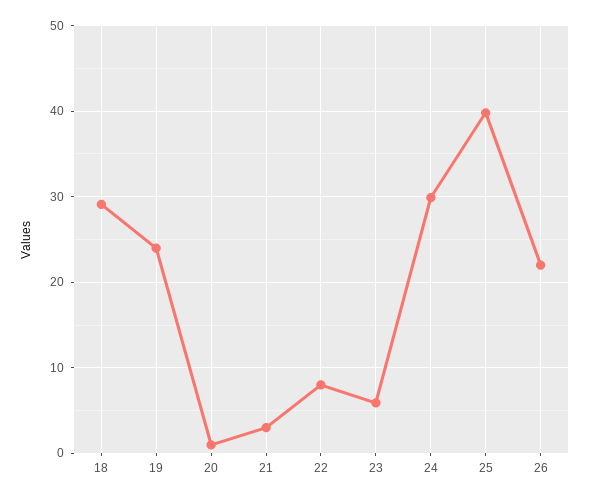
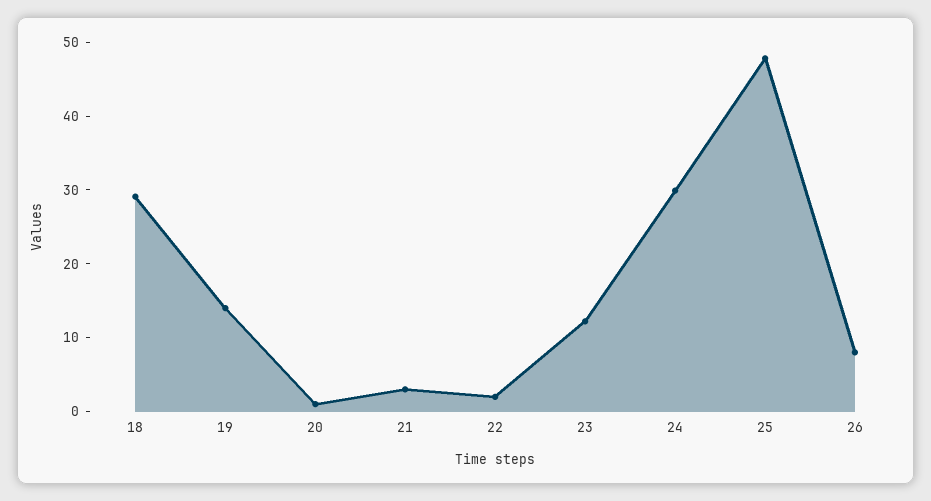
19: 24 -> 14
22: 8 -> 2
23: 6 -> 12
25: 40 -> 48
26: 22 -> 8

